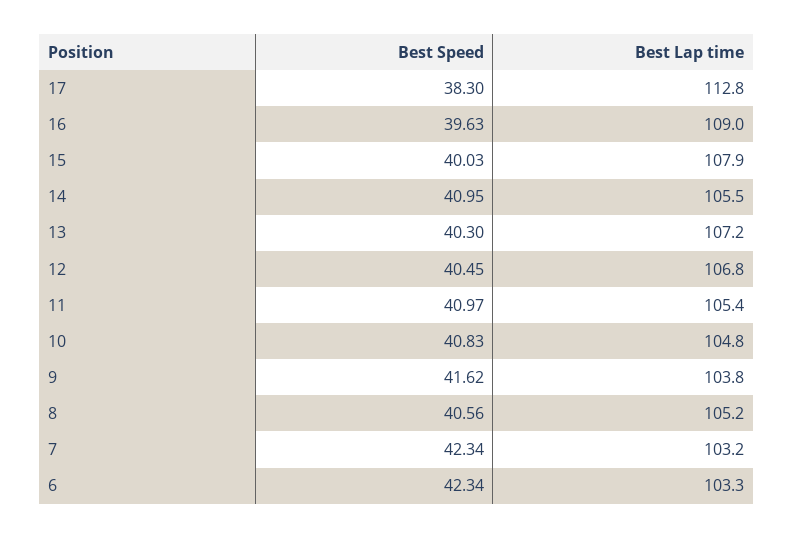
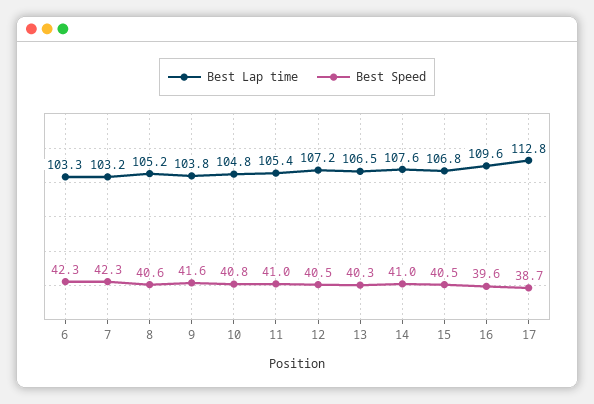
Best Speed, 17: 38.3 -> 38.7
Best Lap time, 16: 109 -> 109.6
Best Speed, 15: 40.03 -> 40.5
Best Lap time, 15: 107.9 -> 106.8
Best Lap time, 14: 105.5 -> 107.6
Best Lap time, 13: 107.2 -> 106.5
Best Lap time, 12: 106.8 -> 107.2

